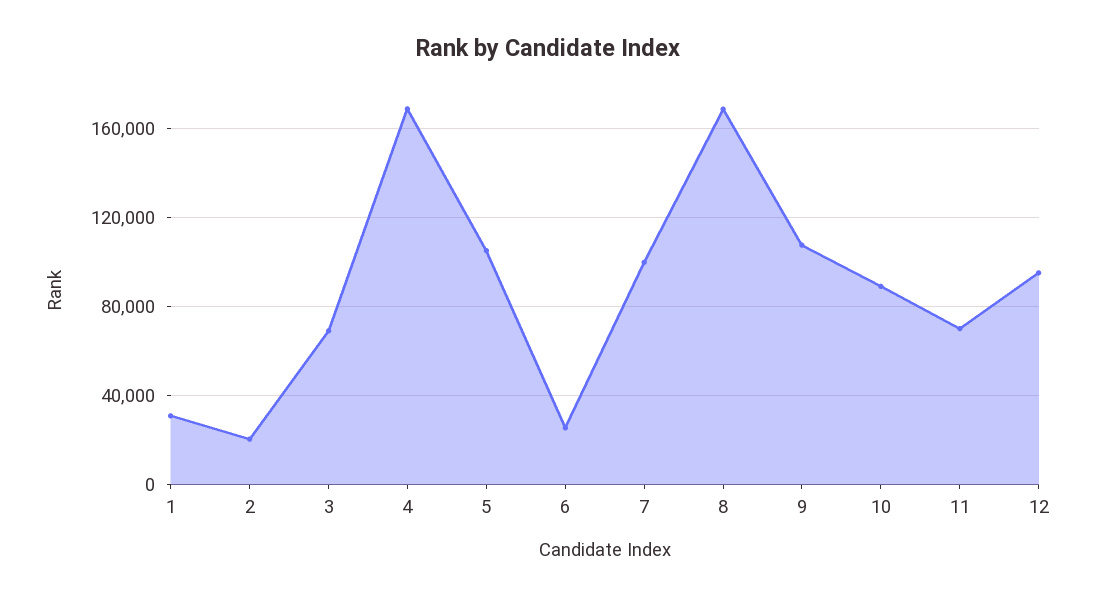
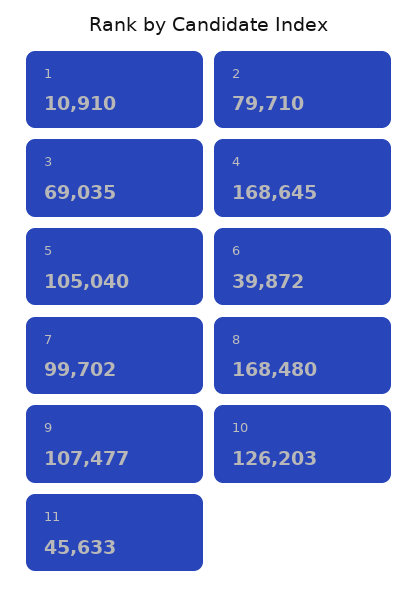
1: 30000 -> 10910
2: 20000 -> 79710
6: 25000 -> 39872
10: 90000 -> 126203
11: 70000 -> 45633
12: 95000 -> none

